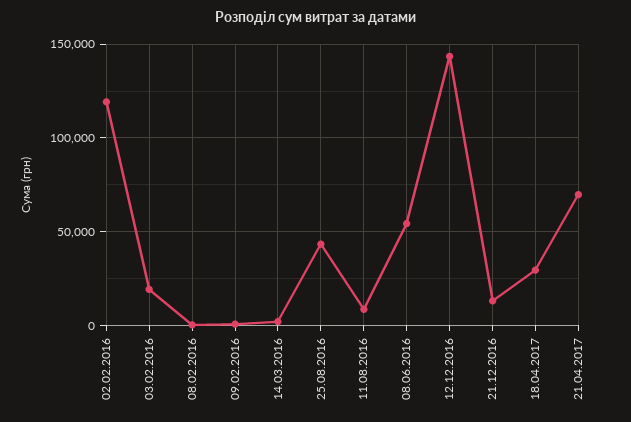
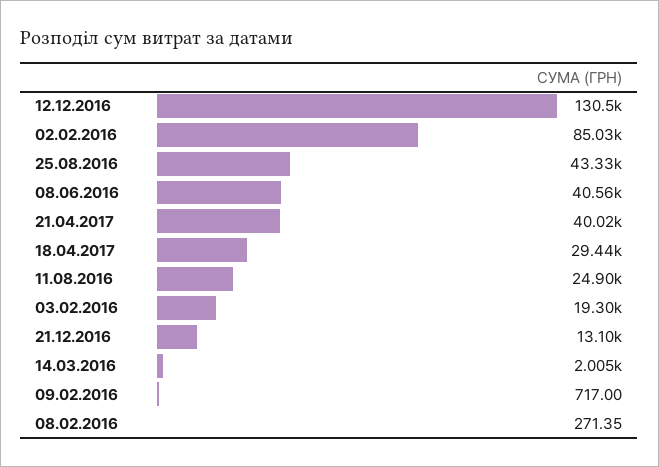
02.02.2016: 120000 -> 85030
11.08.2016: 10000 -> 24900
08.06.2016: 55000 -> 40560
12.12.2016: 145000 -> 130500
21.04.2017: 70000 -> 40020

